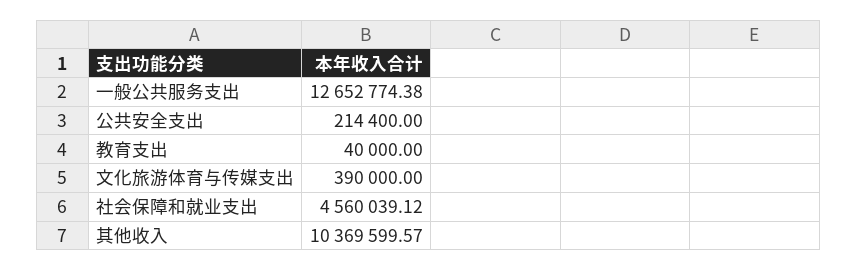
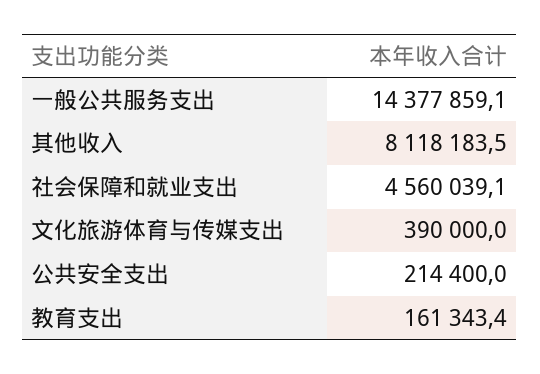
一般公共服务支出: 12652774.38 -> 14377859.1
教育支出: 40000 -> 161343.4
其他收入: 10369599.57 -> 8118183.5

